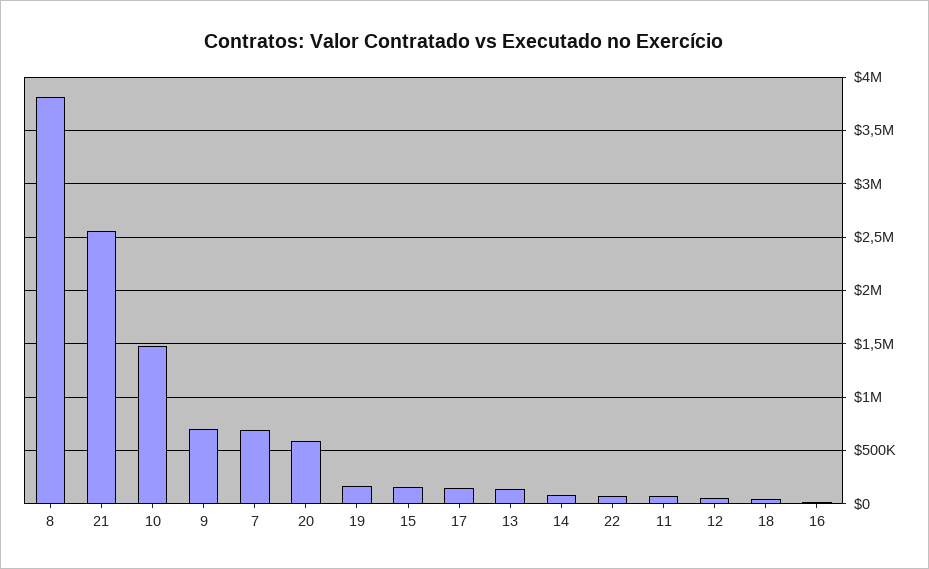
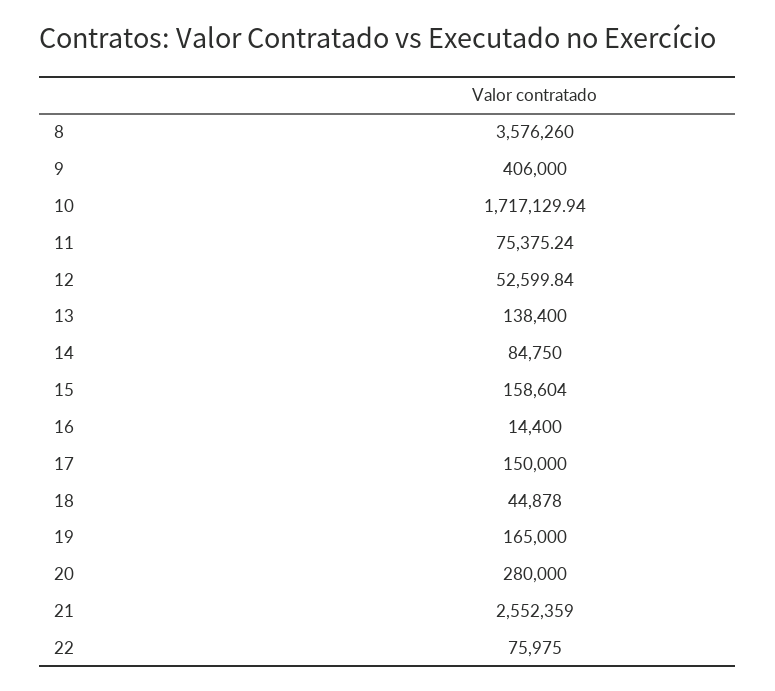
8: 3800000 -> 3576260
10: 1500000 -> 1717129.94
9: 700000 -> 406000
7: 700000 -> none
20: 600000 -> 280000

